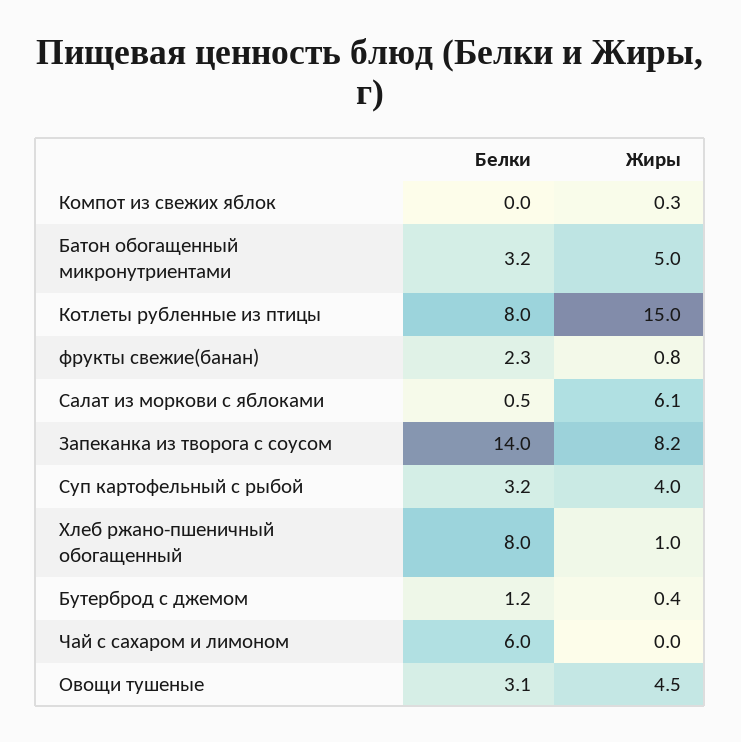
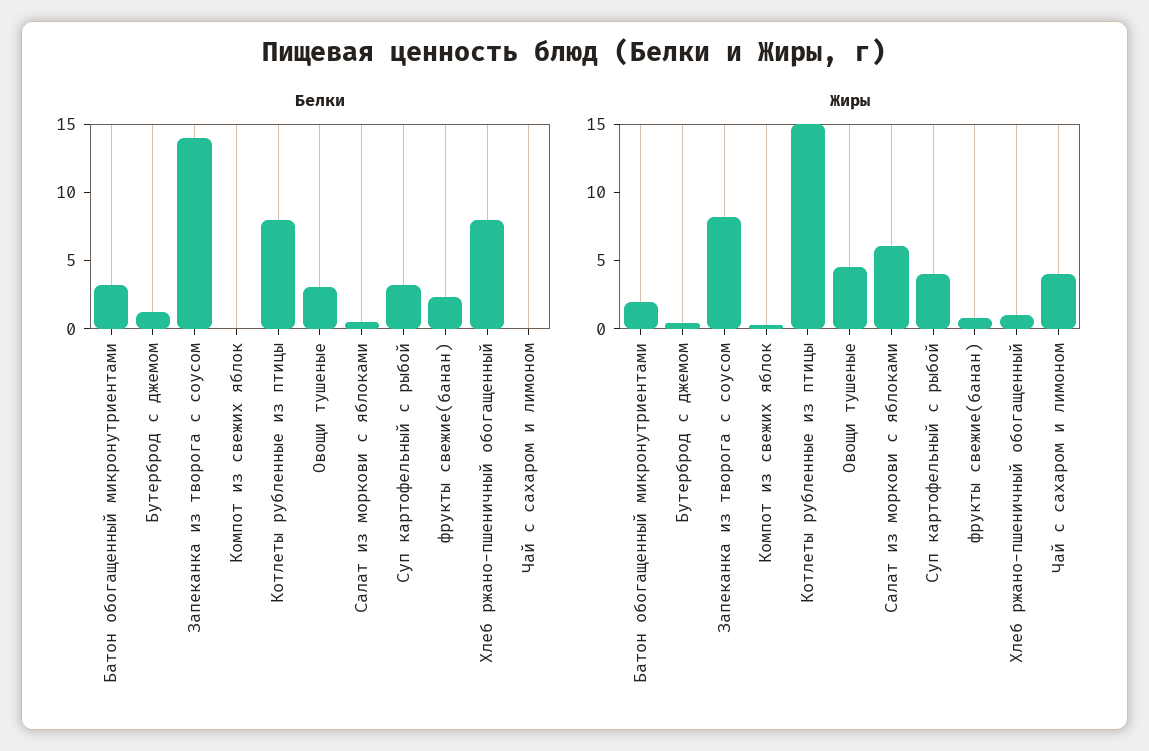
Жиры, Батон обогащенный микронутриентами: 5 -> 2
Белки, Чай с сахаром и лимоном: 6 -> 0
Жиры, Чай с сахаром и лимоном: 0 -> 4

